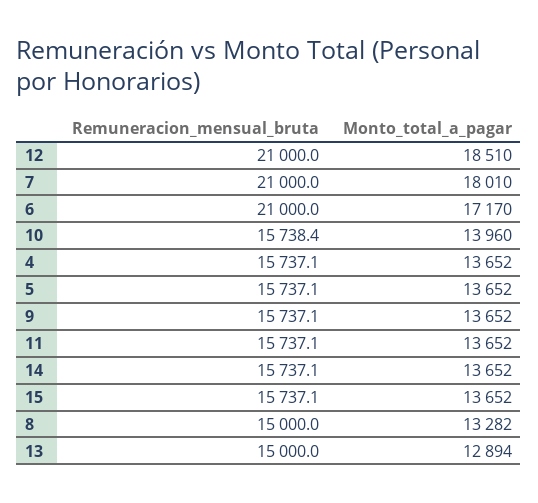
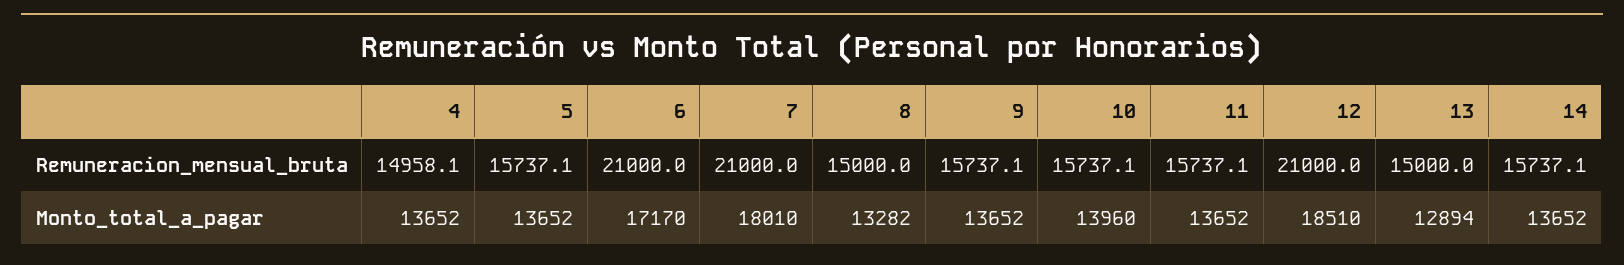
Remuneracion_mensual_bruta, 10: 15738.4 -> 15737.1
Remuneracion_mensual_bruta, 4: 15737.1 -> 14958.1
Remuneracion_mensual_bruta, 15: 15737.1 -> none
Monto_total_a_pagar, 15: 13652 -> none

